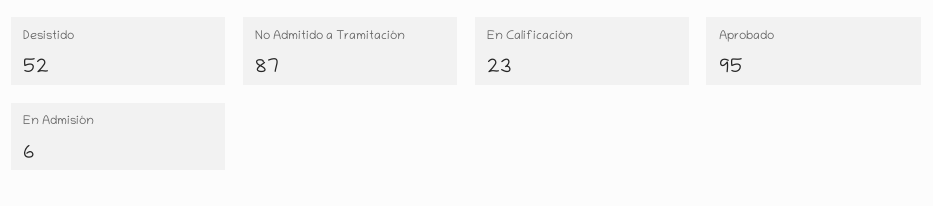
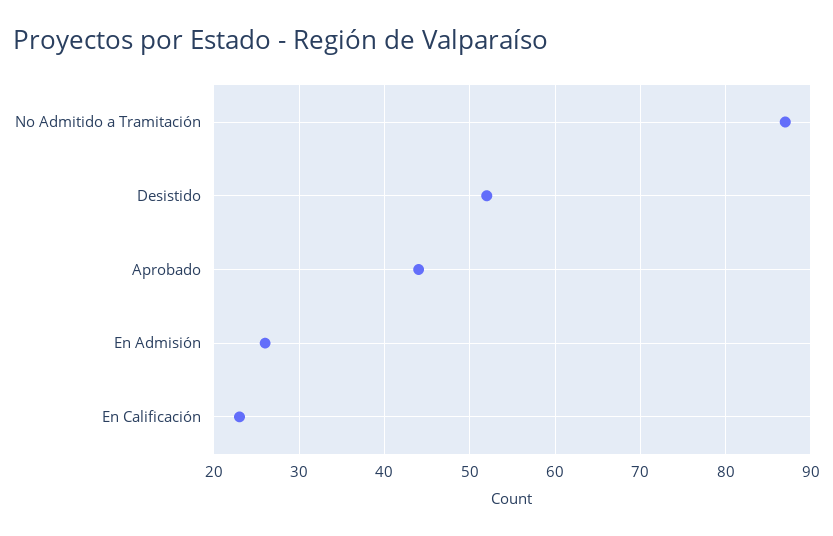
Aprobado: 95 -> 44
En Admisión: 6 -> 26

